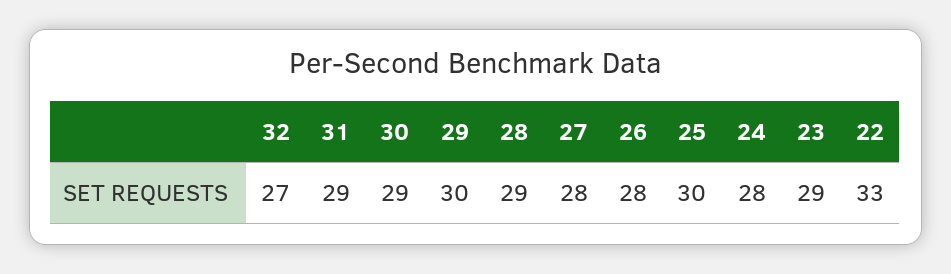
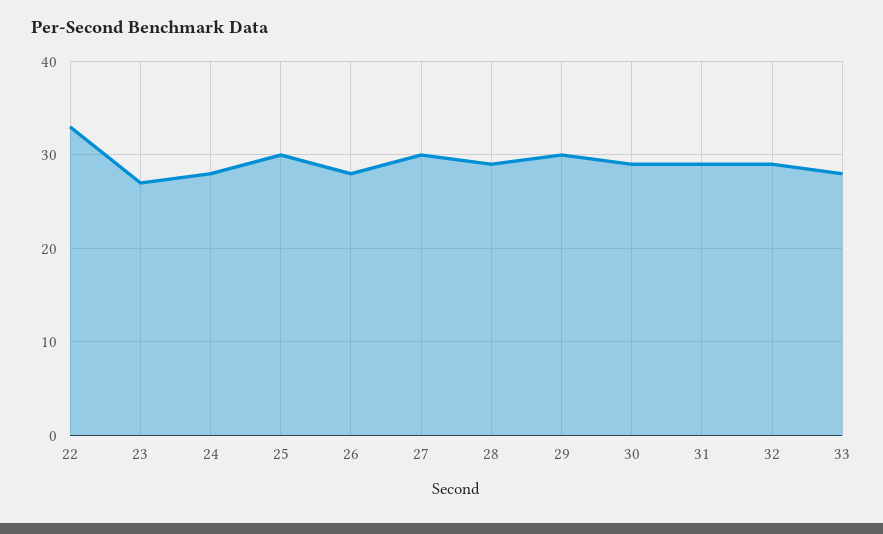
32: 27 -> 29
27: 28 -> 30
23: 29 -> 27
33: none -> 28

